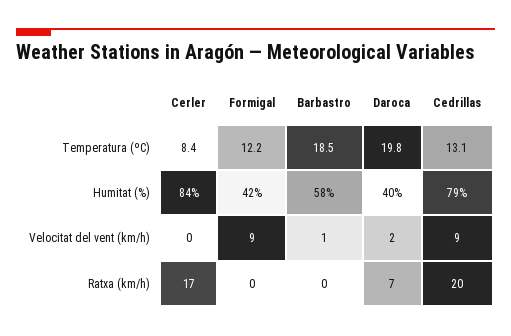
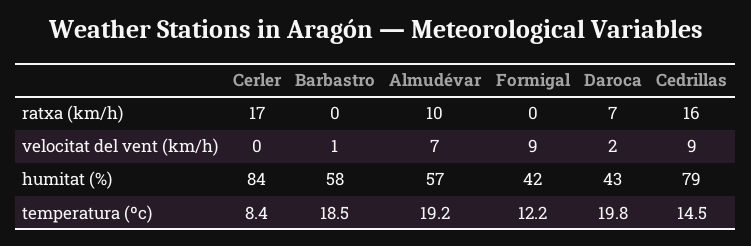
Cedrillas, Temperatura (ºC): 13.1 -> 14.5
Daroca, Humitat (%): 40 -> 43
Cedrillas, Ratxa (km/h): 20 -> 16
Almudévar, Ratxa (km/h): none -> 10
Almudévar, Velocitat del vent (km/h): none -> 7
Almudévar, Humitat (%): none -> 57
Almudévar, Temperatura (ºC): none -> 19.2

